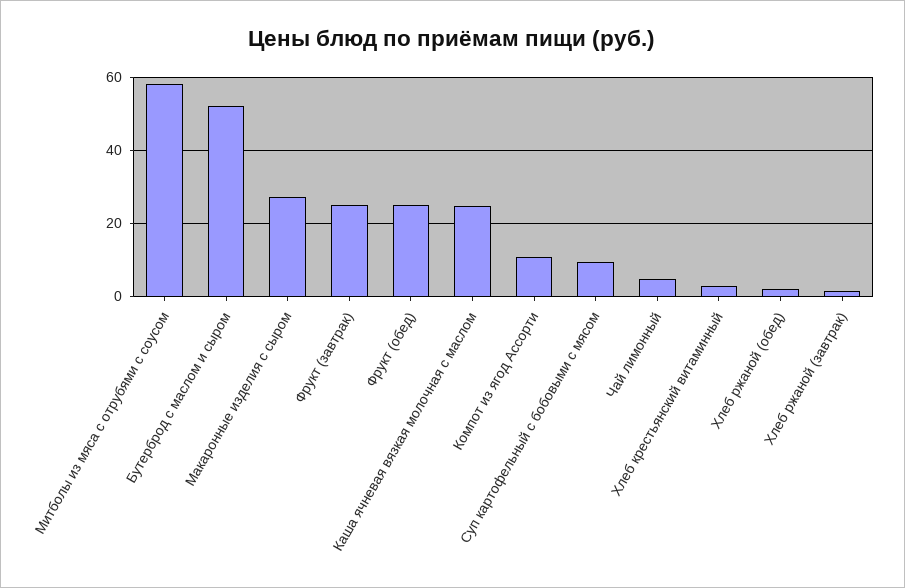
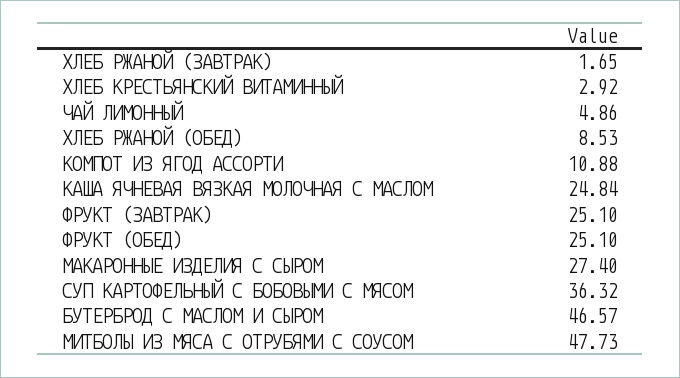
Митболы из мяса с отрубями с соусом: 58 -> 47.73
Бутерброд с маслом и сыром: 52 -> 46.57
Суп картофельный с бобовыми с мясом: 10 -> 36.32
Хлеб ржаной (обед): 2 -> 8.53

